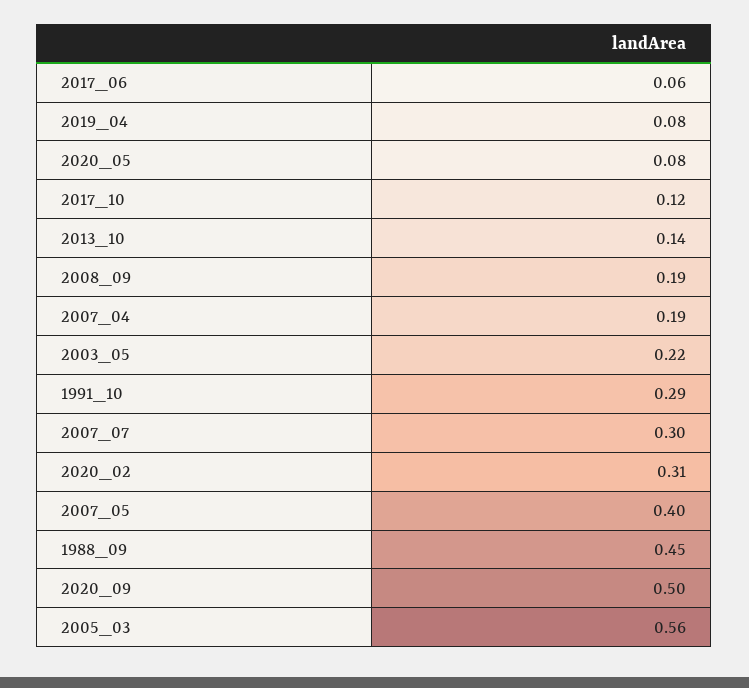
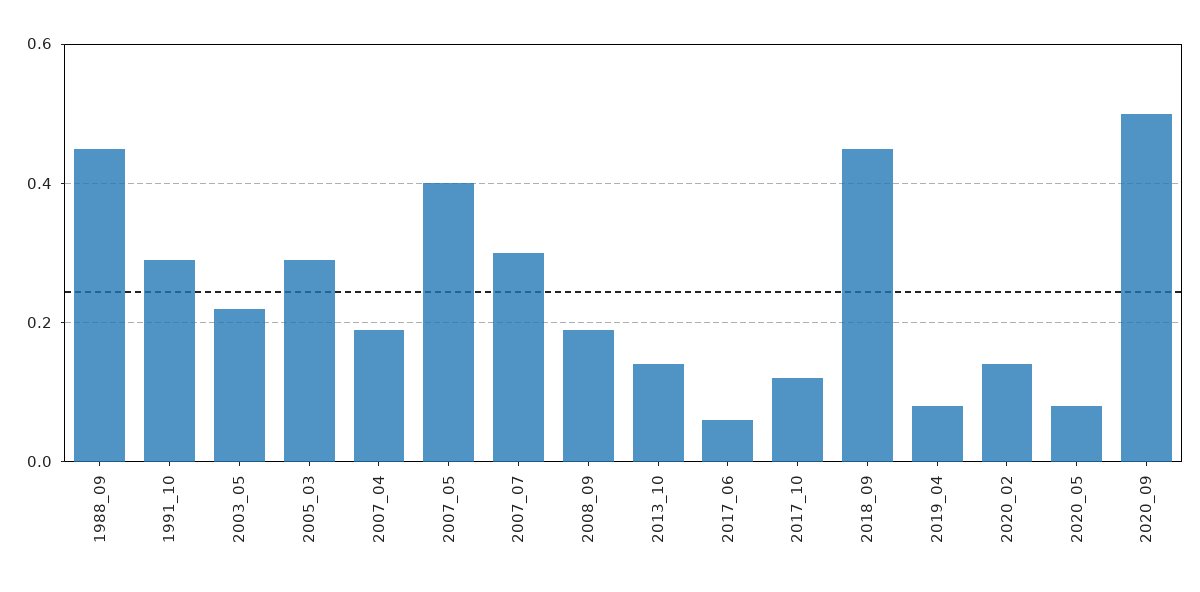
2020_02: 0.31 -> 0.15
2005_03: 0.56 -> 0.3
2018_09: none -> 0.45

